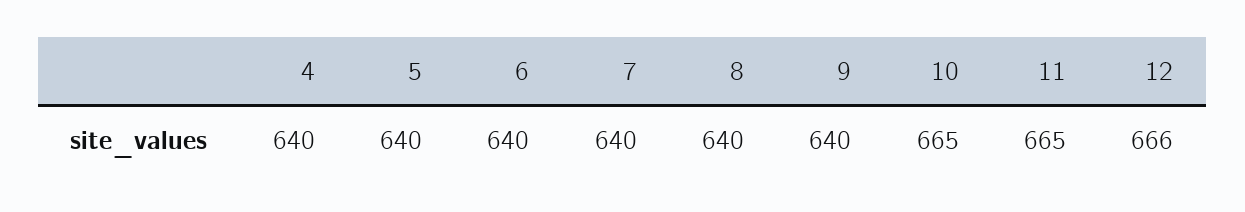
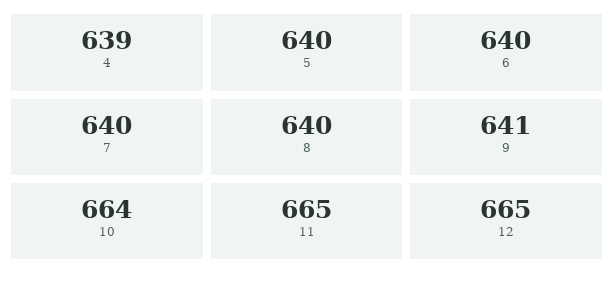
4: 640 -> 639
9: 640 -> 641
10: 665 -> 664
12: 666 -> 665

